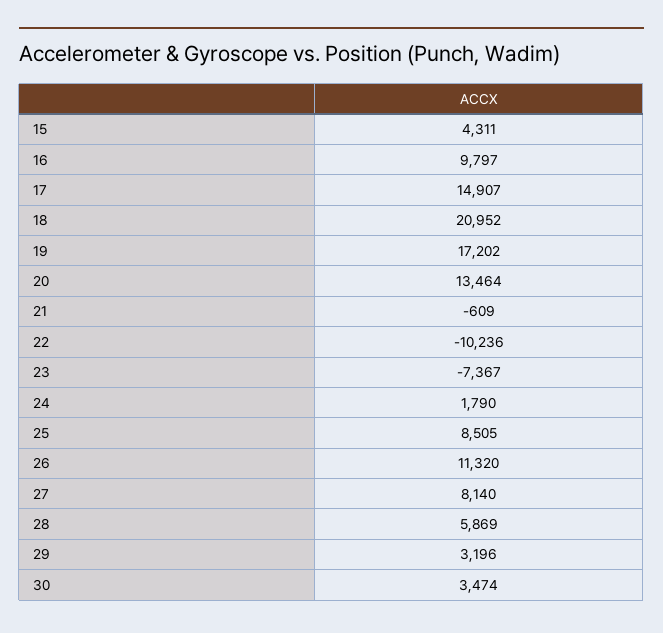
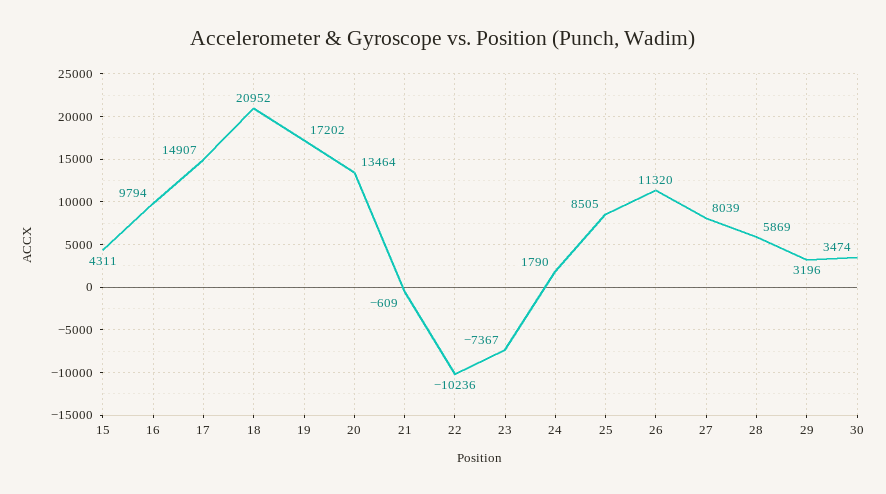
16: 9797 -> 9794
27: 8140 -> 8039

